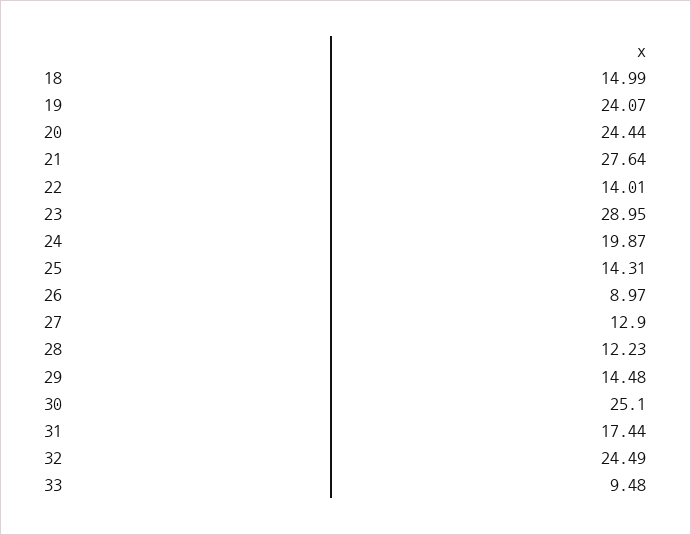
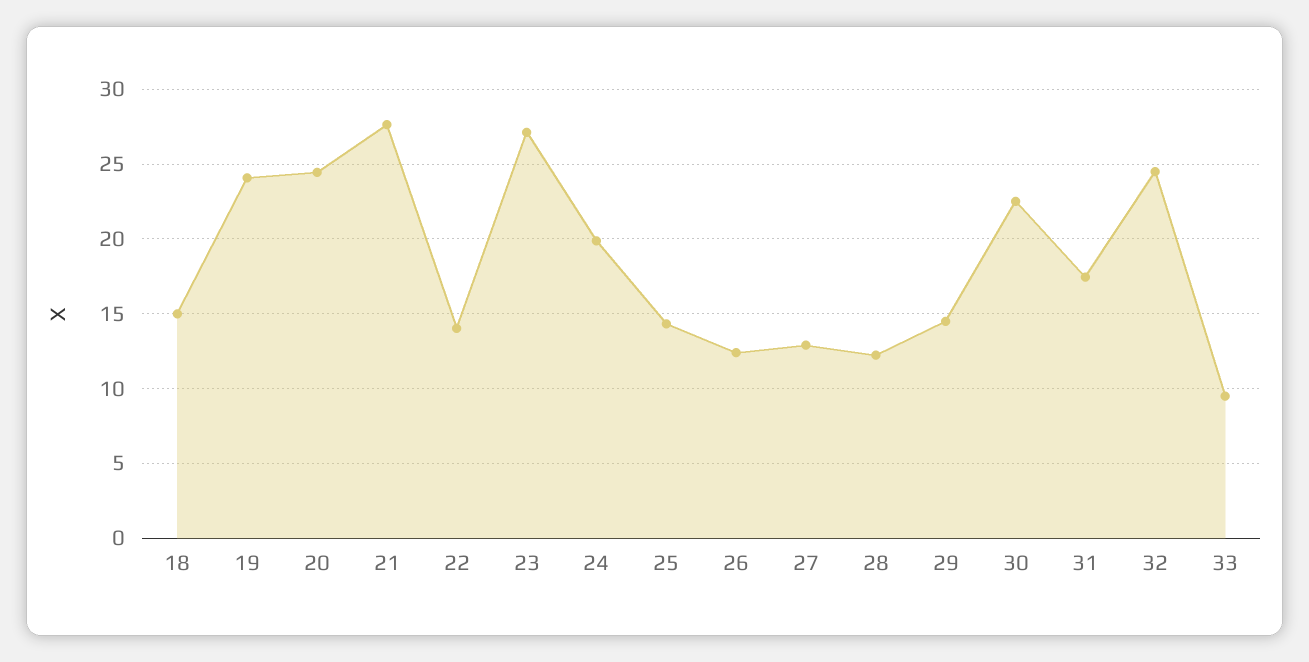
23: 28.95 -> 27
26: 8.97 -> 12.5
30: 25.1 -> 22.5

